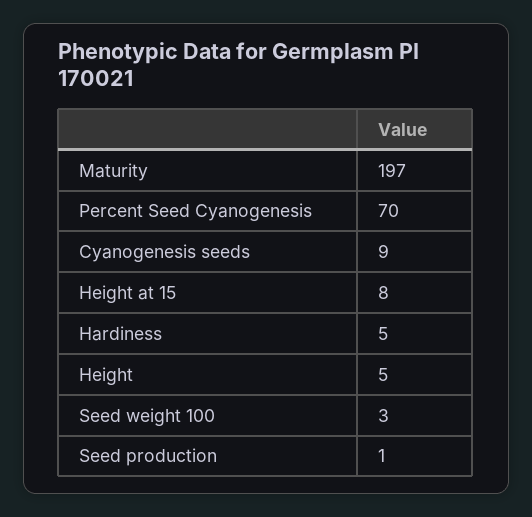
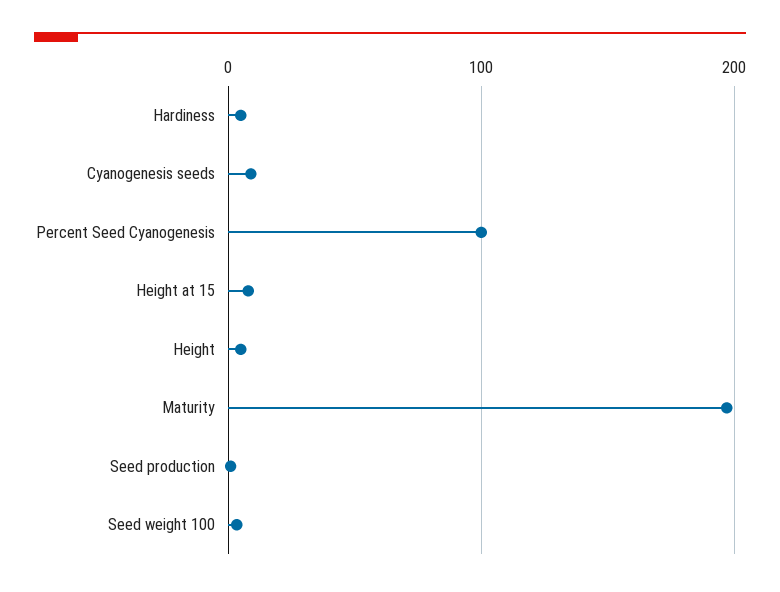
Percent Seed Cyanogenesis: 70 -> 100

